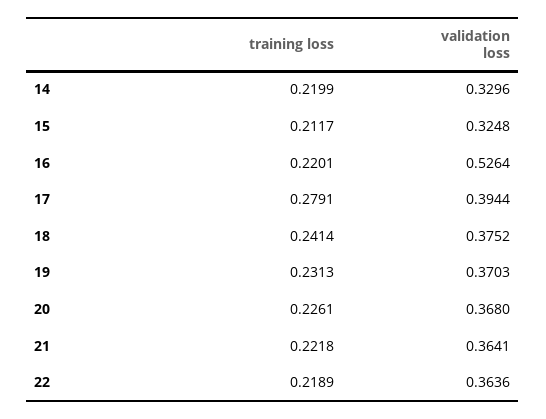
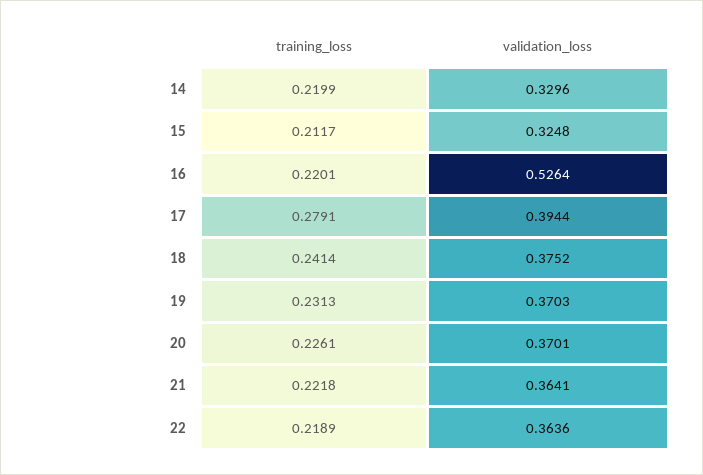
validation loss, 20: 0.368 -> 0.3701

